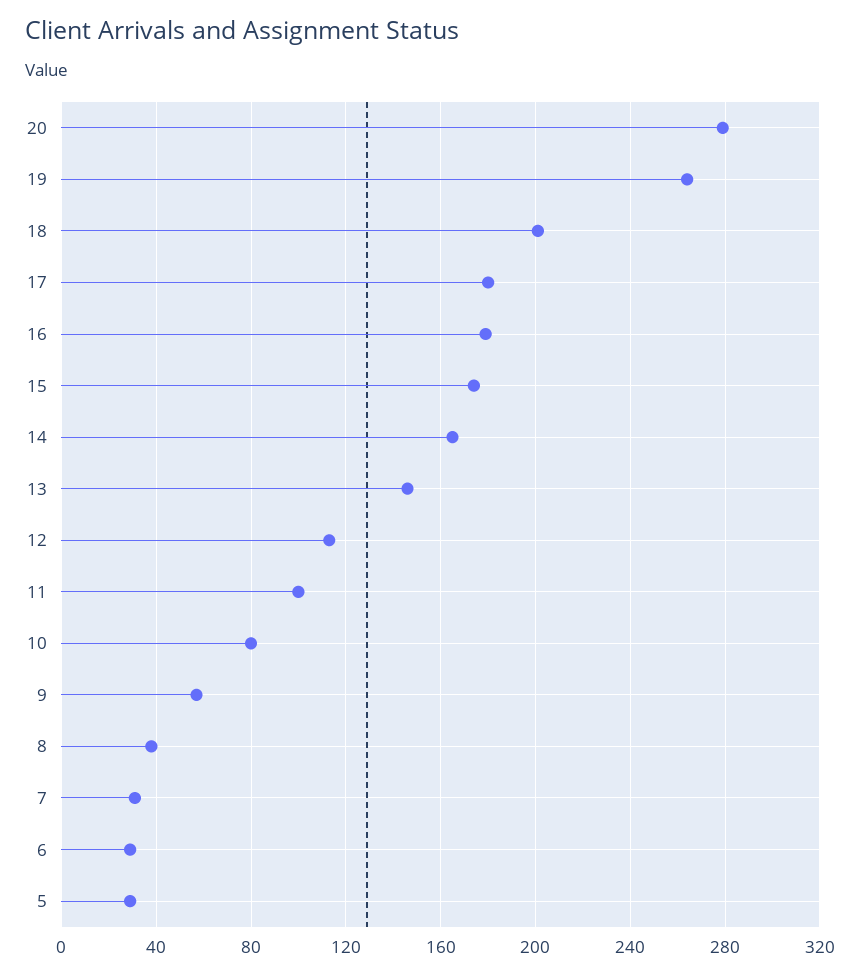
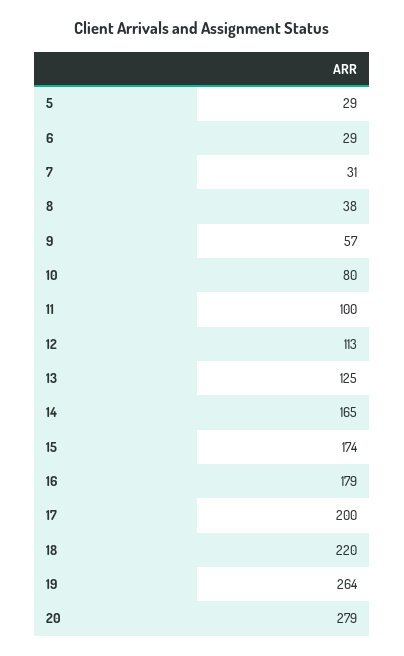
18: 200 -> 220
17: 180 -> 200
13: 145 -> 125

